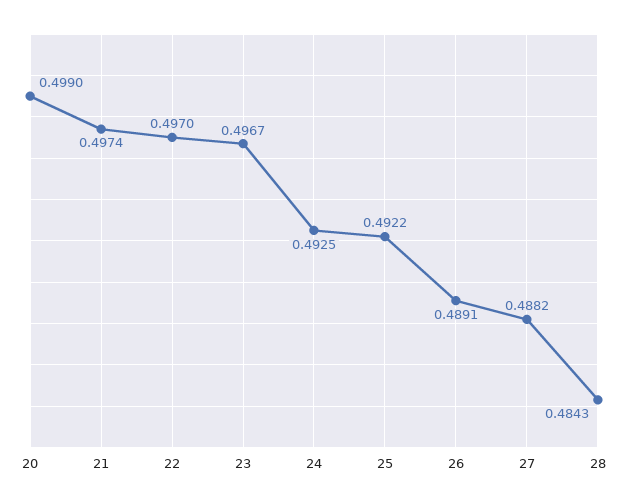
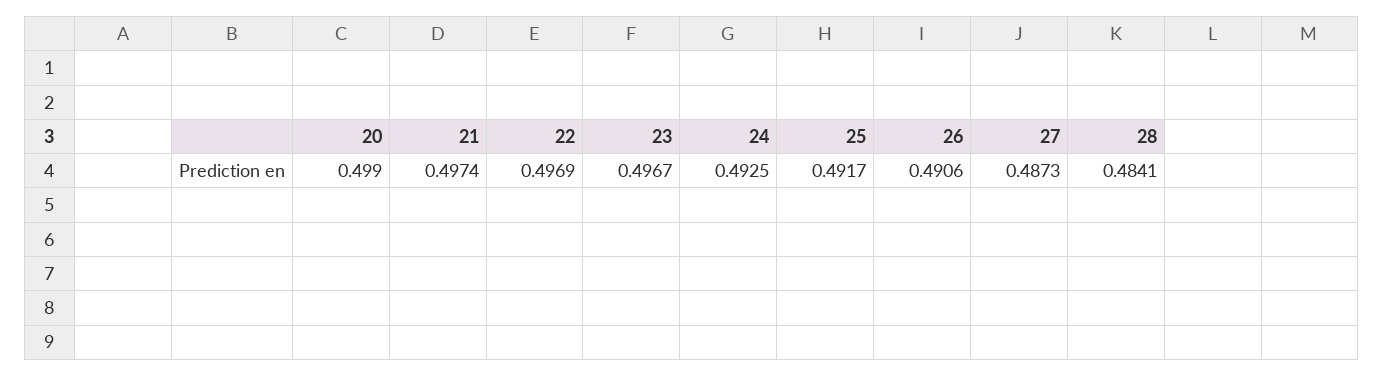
22: 0.497 -> 0.4969
25: 0.4922 -> 0.4917
26: 0.4891 -> 0.4906
27: 0.4882 -> 0.4873
28: 0.4843 -> 0.4841

